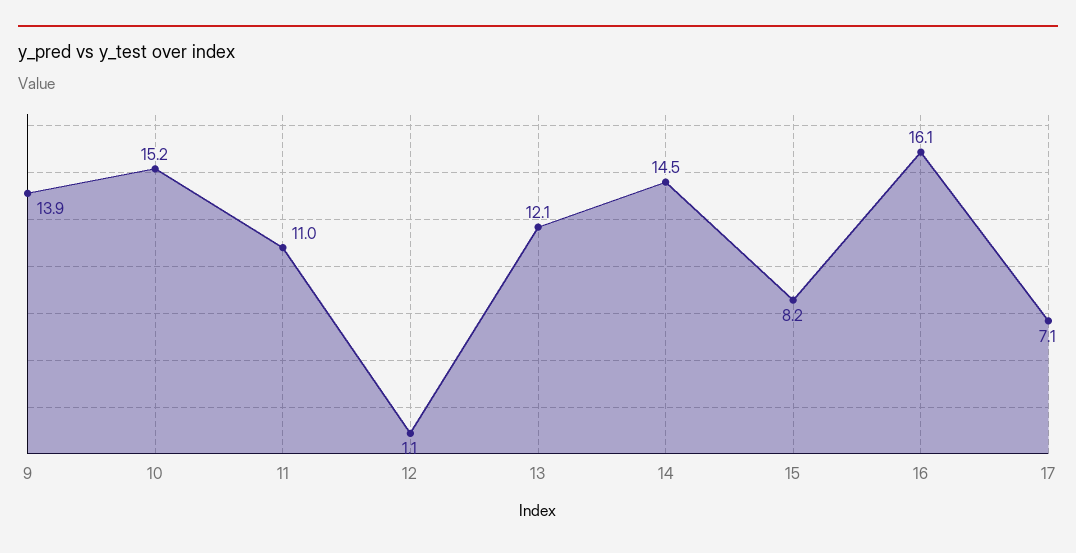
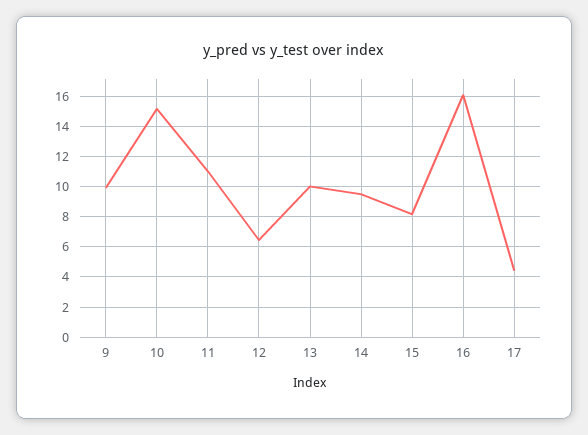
9: 13.9 -> 10
12: 1.1 -> 6.5
13: 12.1 -> 10
14: 14.5 -> 9.5
17: 7.1 -> 4.5

